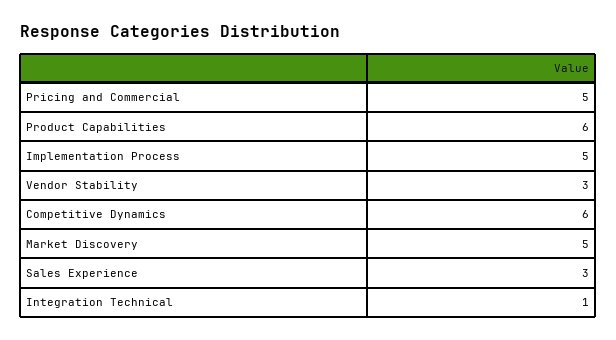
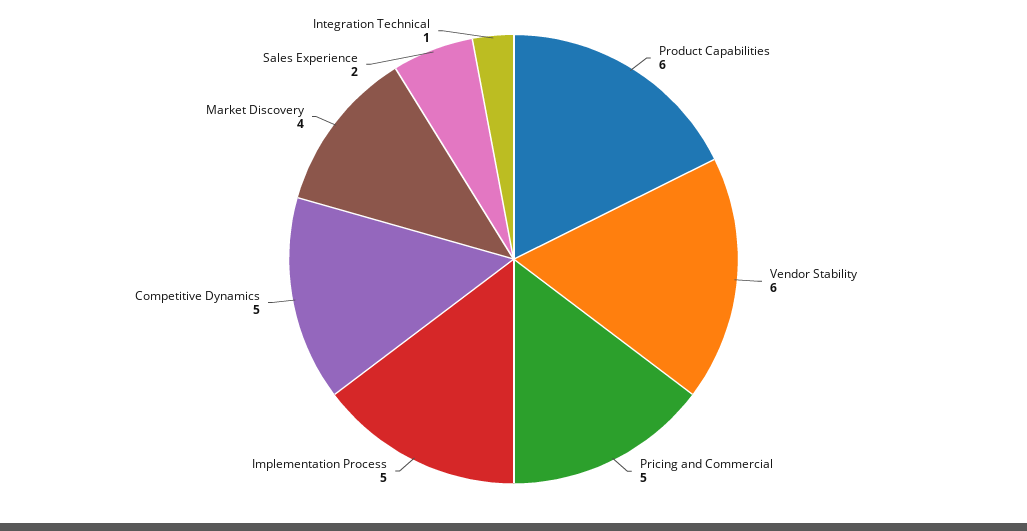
Vendor Stability: 3 -> 6
Competitive Dynamics: 6 -> 5
Market Discovery: 5 -> 4
Sales Experience: 3 -> 2

